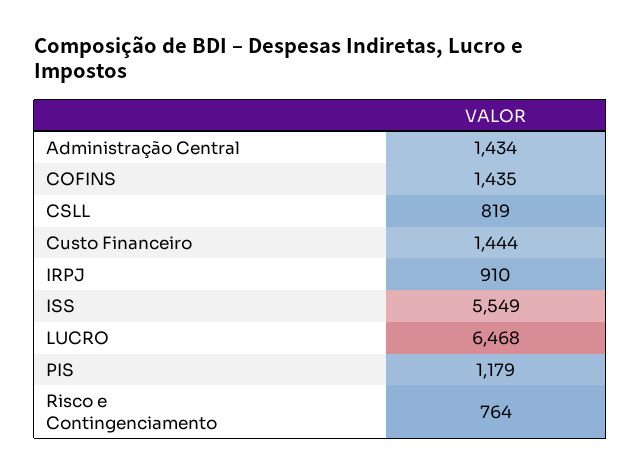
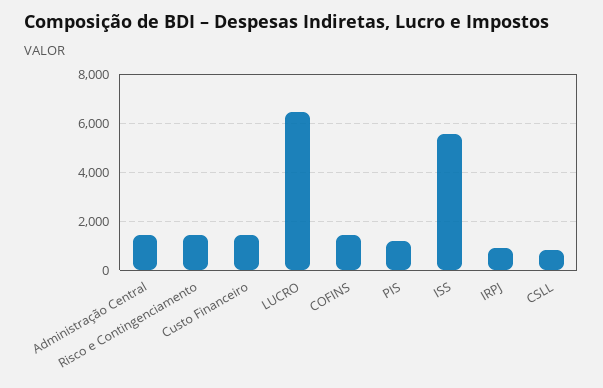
Risco e Contingenciamento: 764 -> 1500

